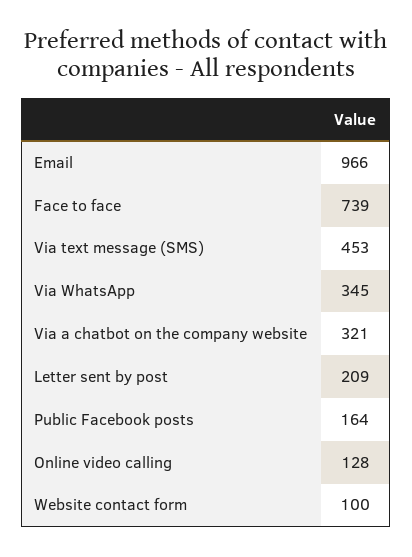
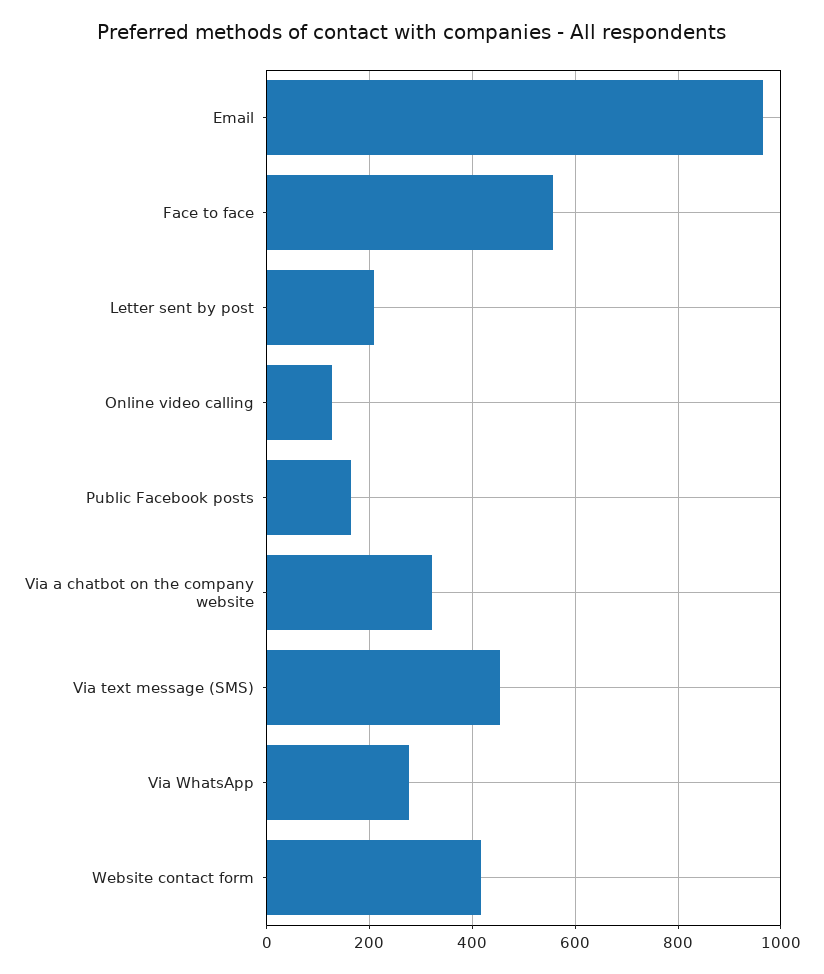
Face to face: 739 -> 560
Via WhatsApp: 345 -> 280
Website contact form: 100 -> 420

